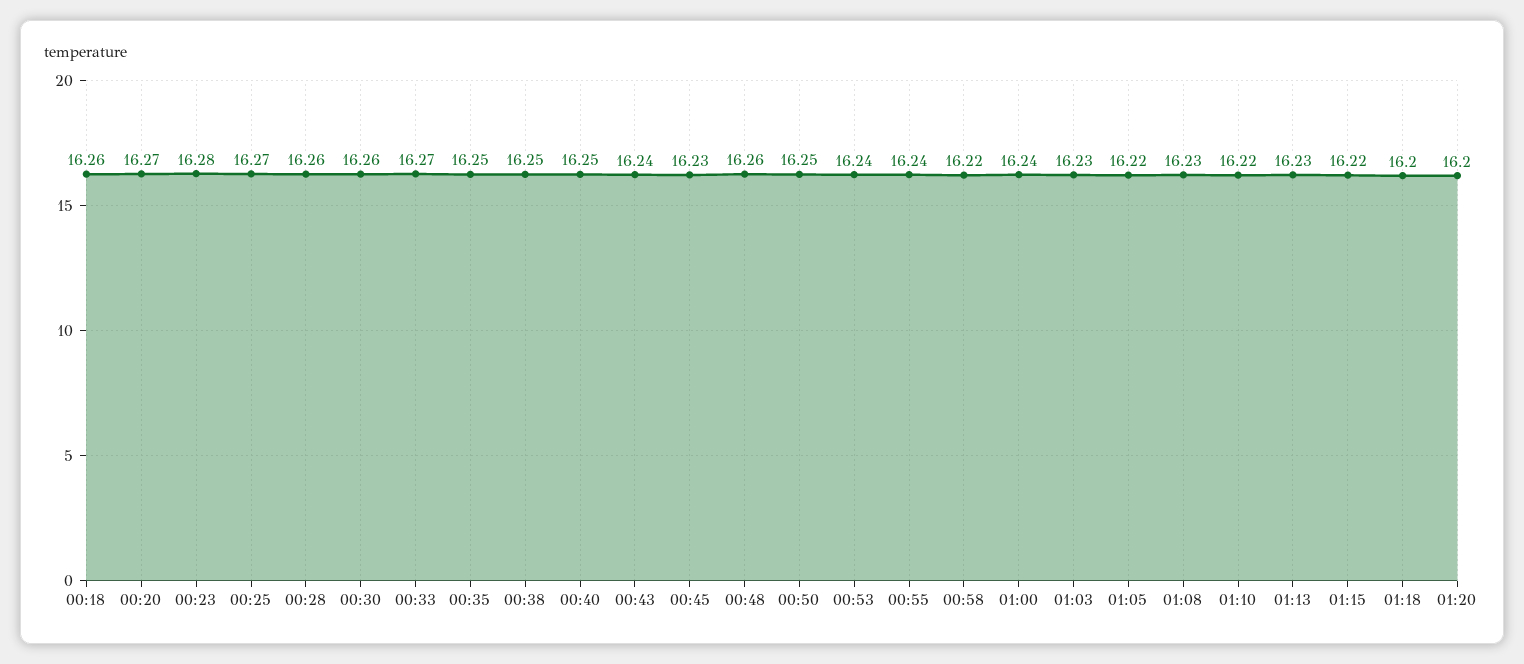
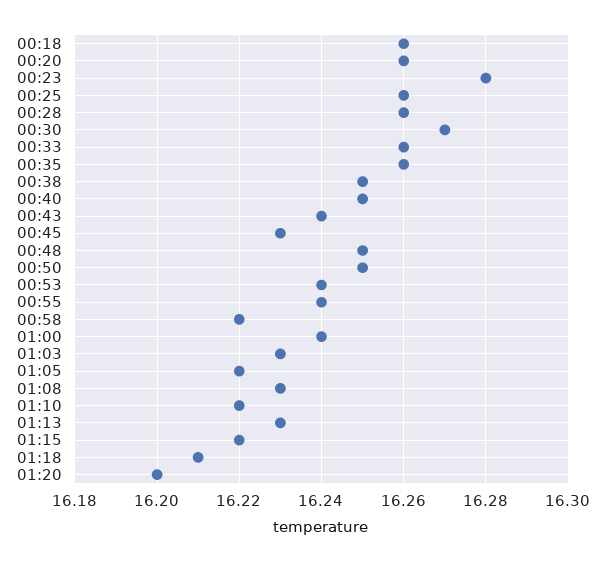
00:20: 16.27 -> 16.26
00:25: 16.27 -> 16.26
00:30: 16.26 -> 16.27
00:33: 16.27 -> 16.26
00:35: 16.25 -> 16.26
00:48: 16.26 -> 16.25
01:18: 16.2 -> 16.21

